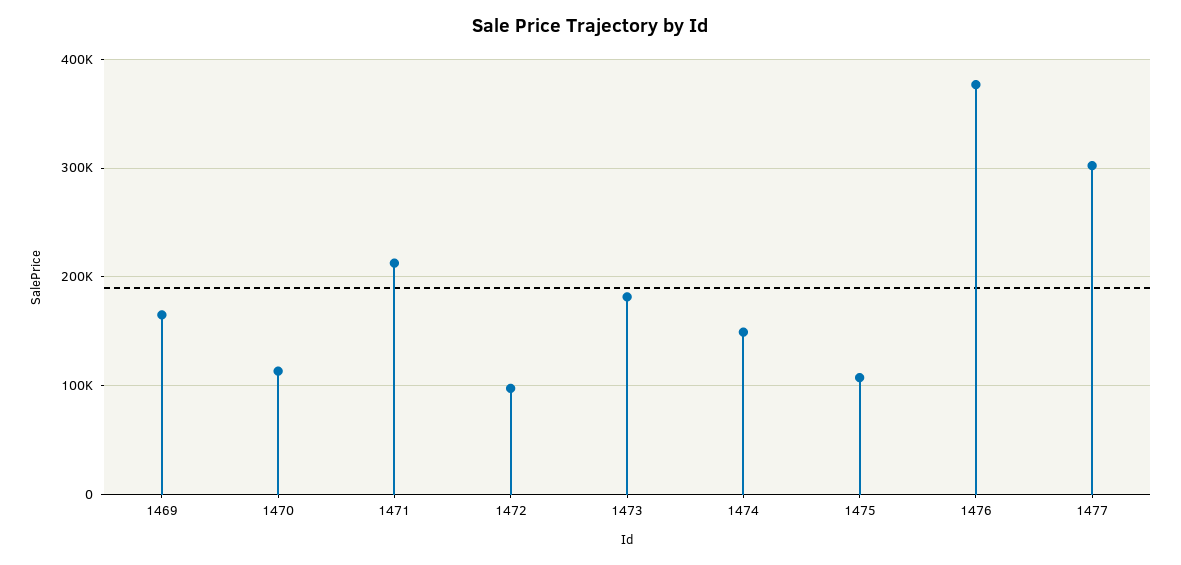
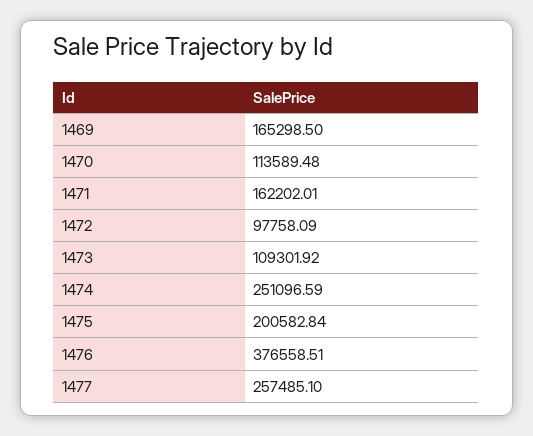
1471: 210000 -> 162202.01
1473: 180000 -> 109301.92
1474: 150000 -> 251096.59
1475: 110000 -> 200582.84
1477: 300000 -> 257485.1

